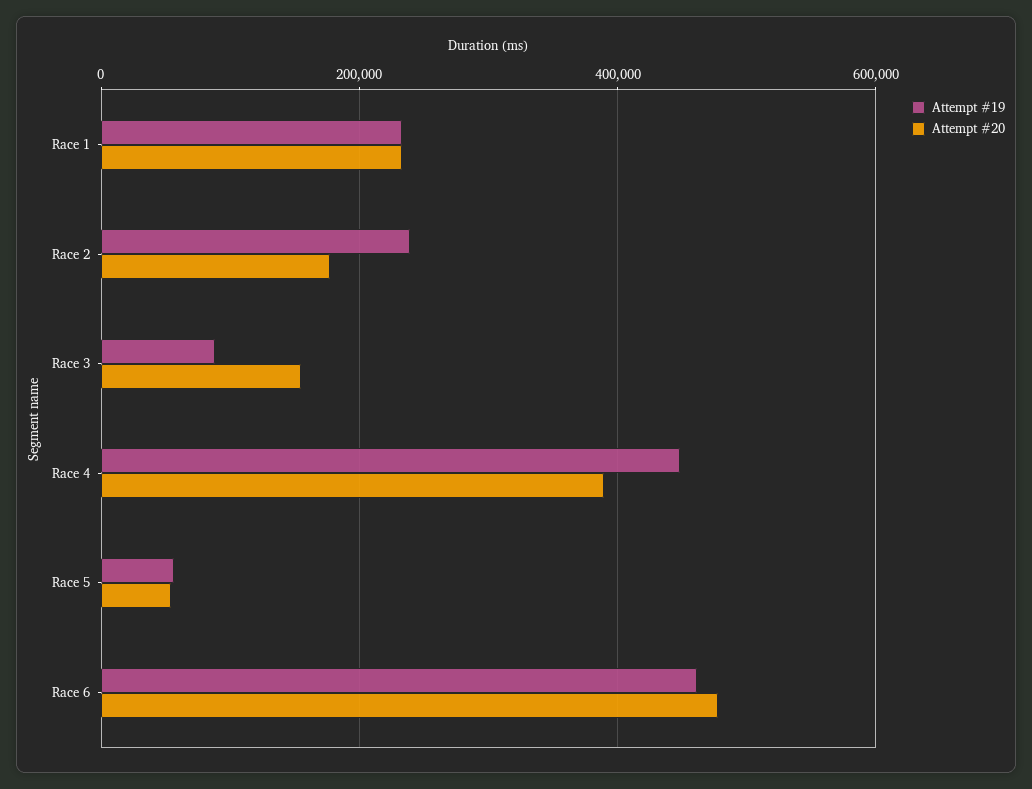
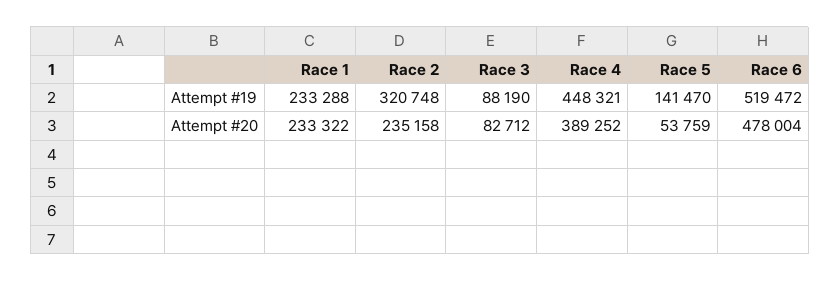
Attempt #19, Race 2: 240000 -> 320748
Attempt #20, Race 2: 180000 -> 235158
Attempt #20, Race 3: 160000 -> 82712
Attempt #19, Race 5: 60000 -> 141470
Attempt #19, Race 6: 460000 -> 519472

